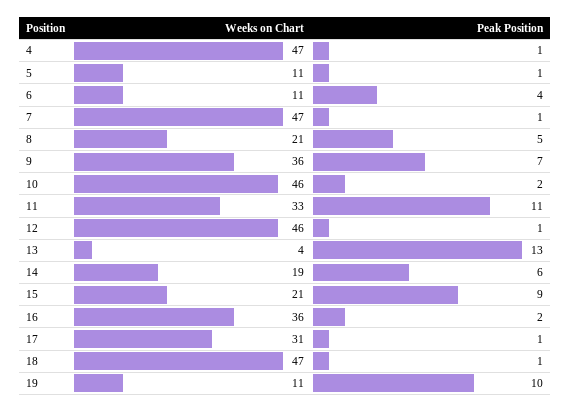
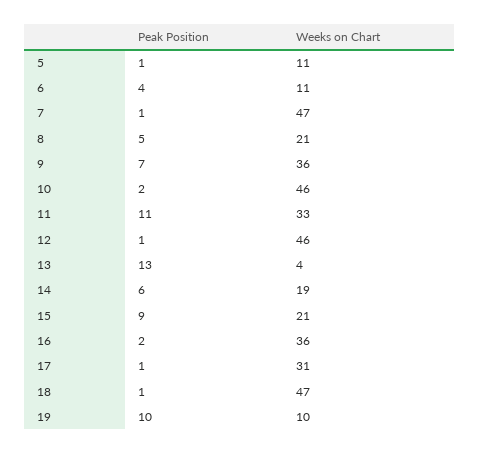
Weeks on Chart, 4: 47 -> none
Peak Position, 4: 1 -> none
Weeks on Chart, 19: 11 -> 10

